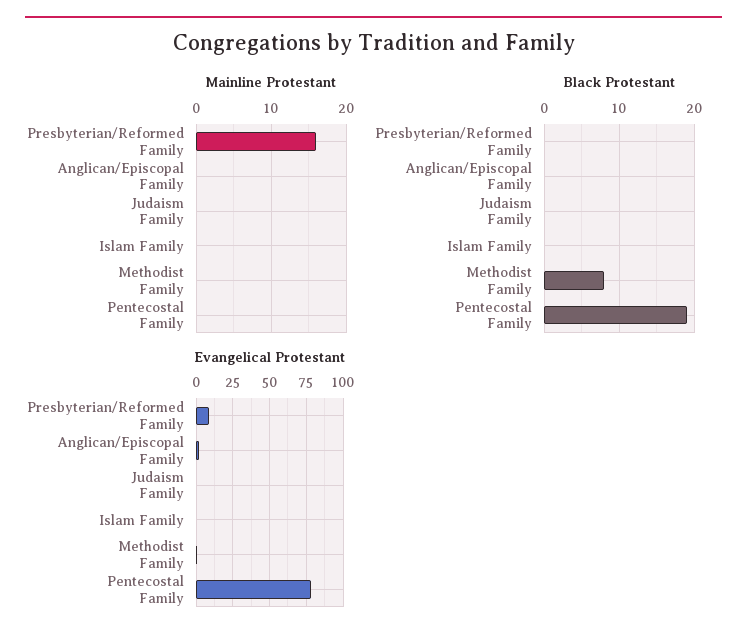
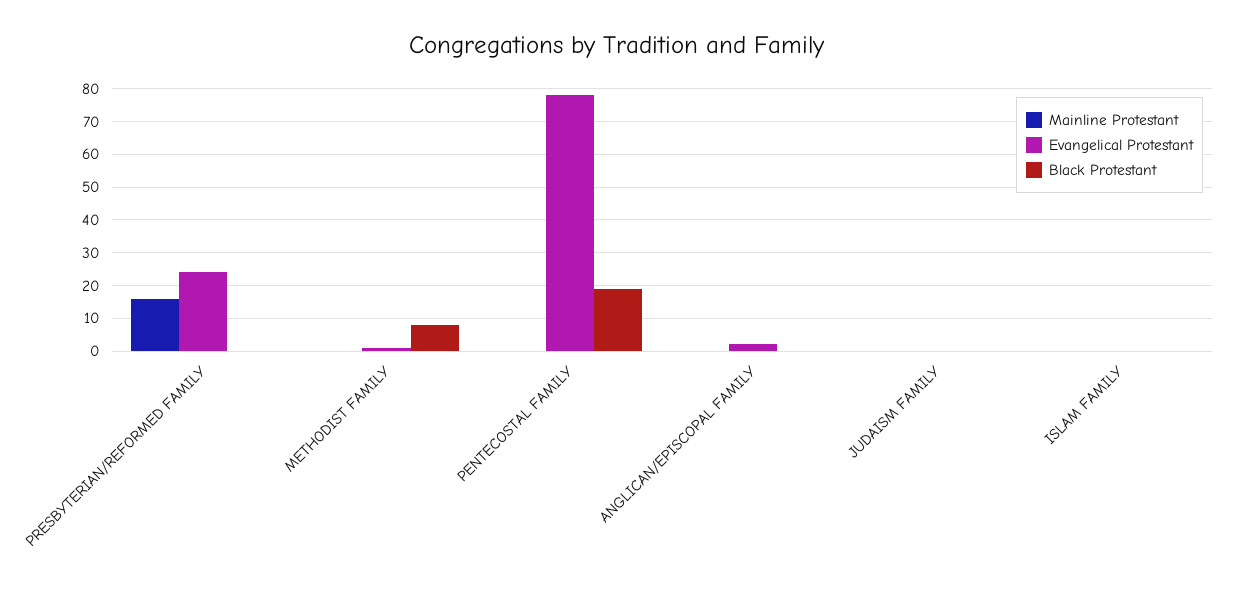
Evangelical Protestant, Presbyterian/Reformed Family: 10 -> 25

